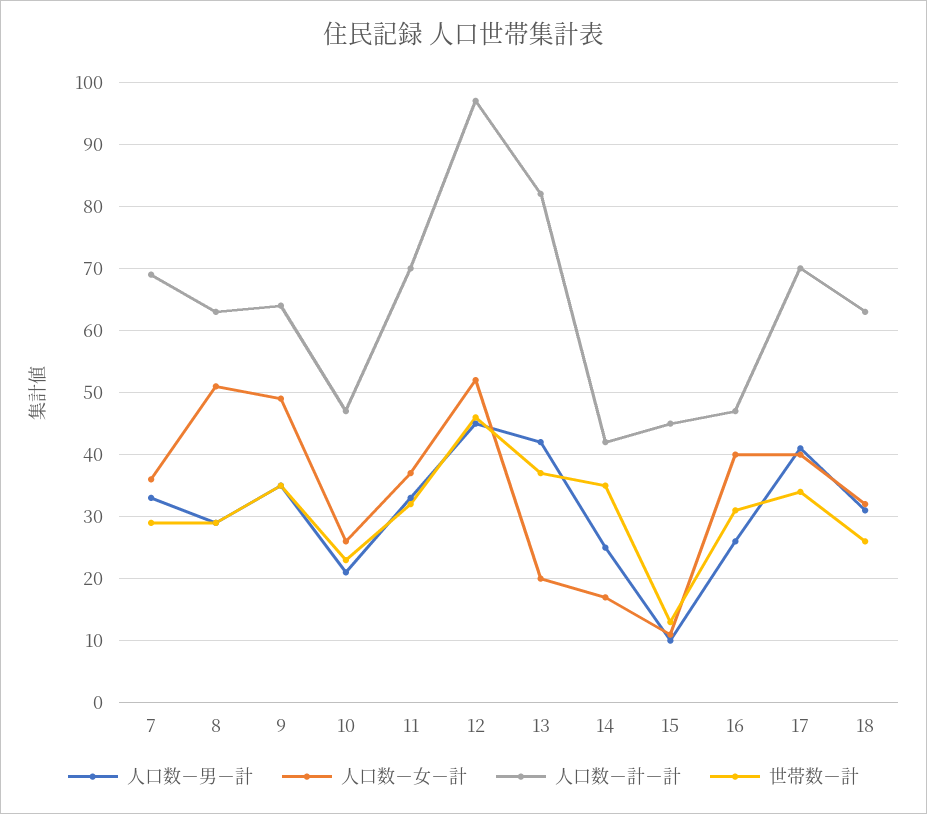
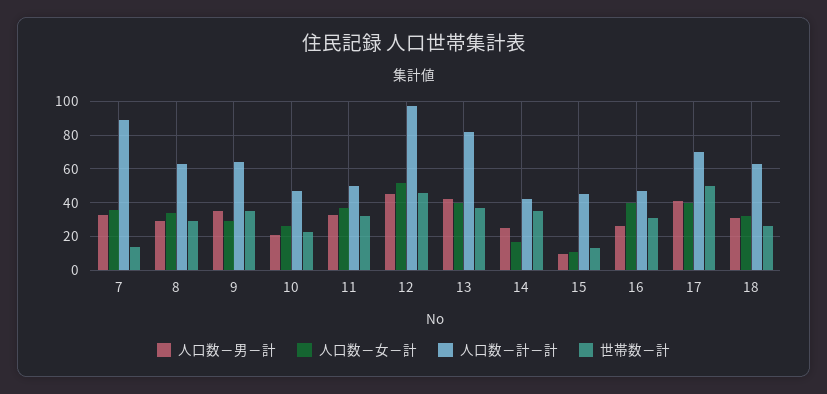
人口数－計－計, 7: 69 -> 90
世帯数－計, 7: 29 -> 15
人口数－女－計, 8: 51 -> 35
人口数－女－計, 9: 49 -> 30
人口数－計－計, 11: 70 -> 50
人口数－女－計, 13: 20 -> 40
世帯数－計, 17: 34 -> 50

